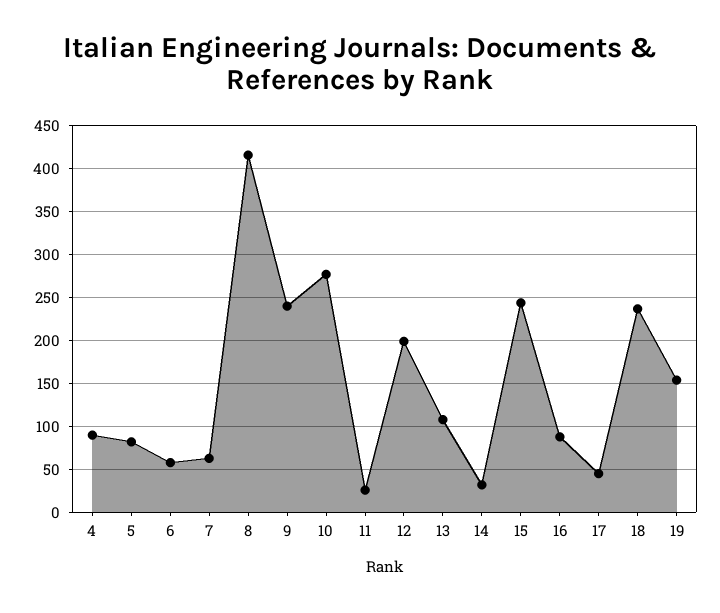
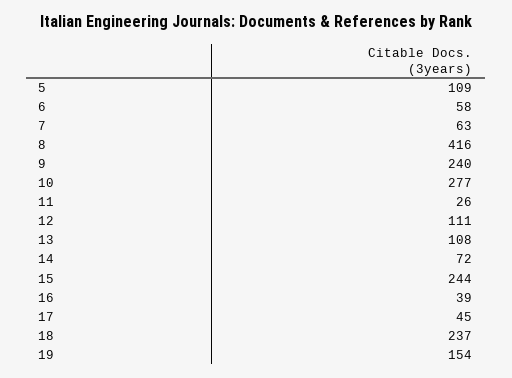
4: 90 -> none
5: 80 -> 109
12: 200 -> 111
14: 30 -> 72
16: 90 -> 39

